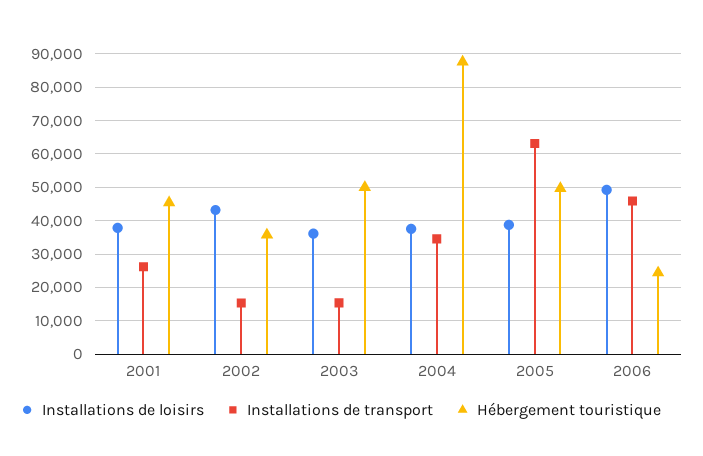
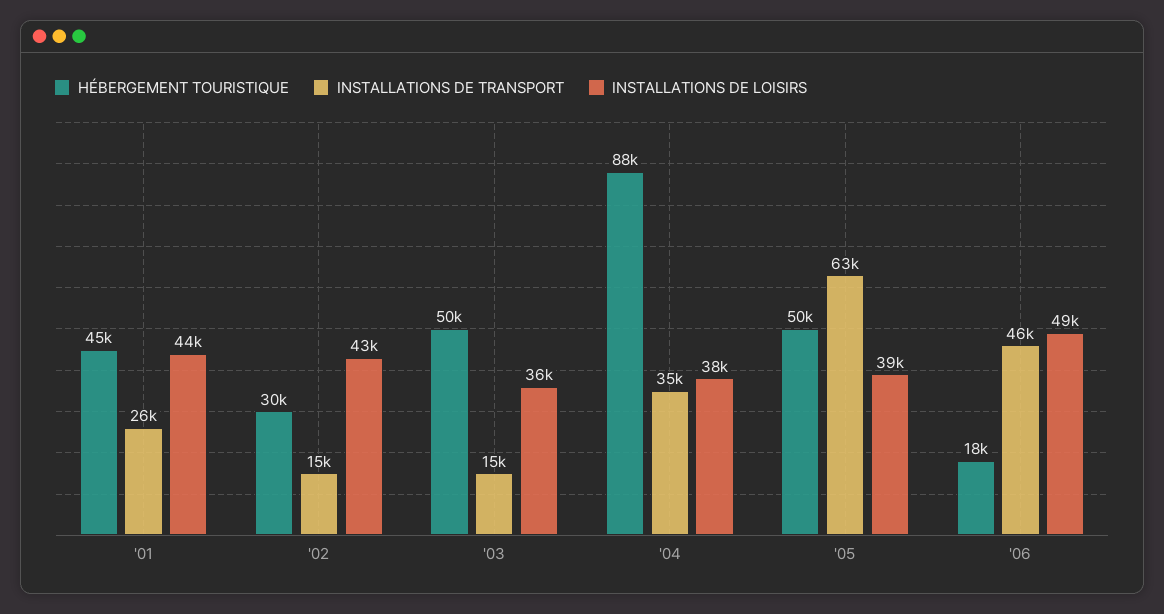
Installations de loisirs, 2001: 38000 -> 44000
Hébergement touristique, 2002: 36000 -> 30000
Hébergement touristique, 2006: 24000 -> 18000

